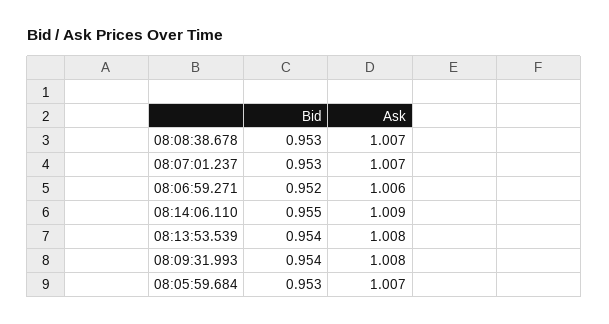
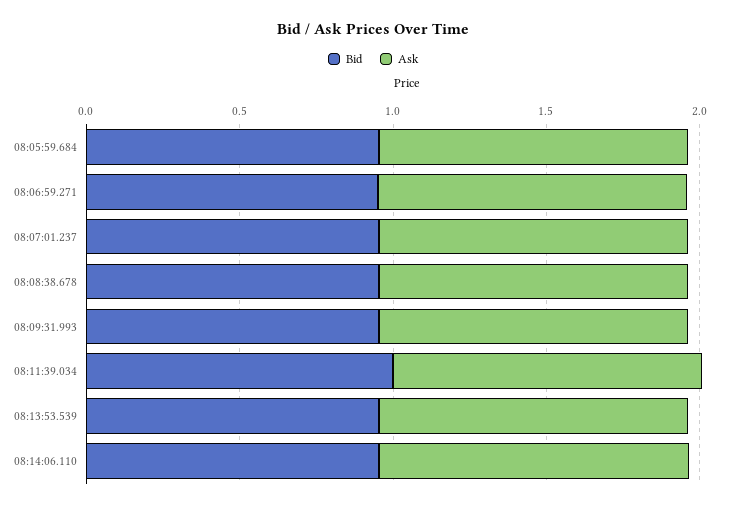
Bid, 08:11:39.034: none -> 1
Ask, 08:11:39.034: none -> 1

